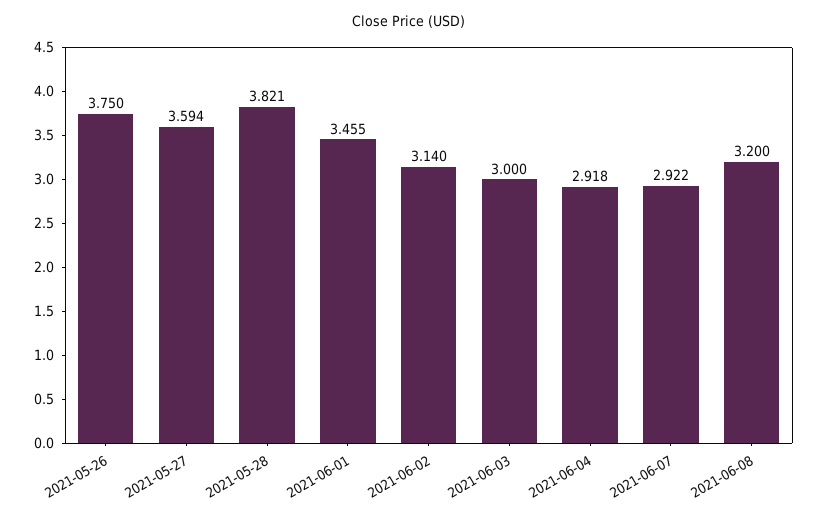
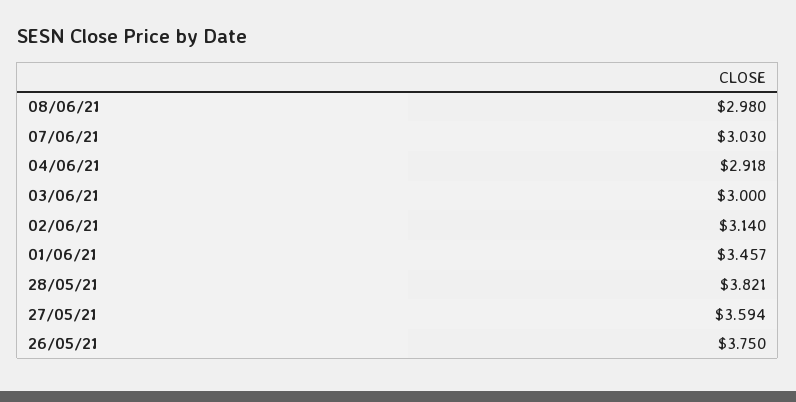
2021-06-01: 3.455 -> 3.457
2021-06-07: 2.922 -> 3.03
2021-06-08: 3.2 -> 2.98

